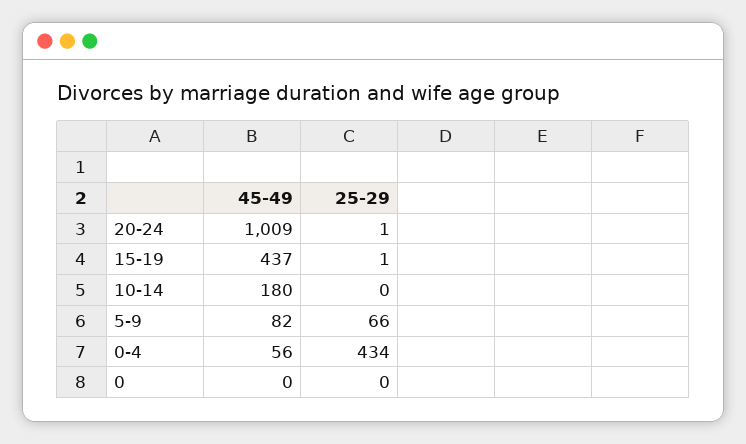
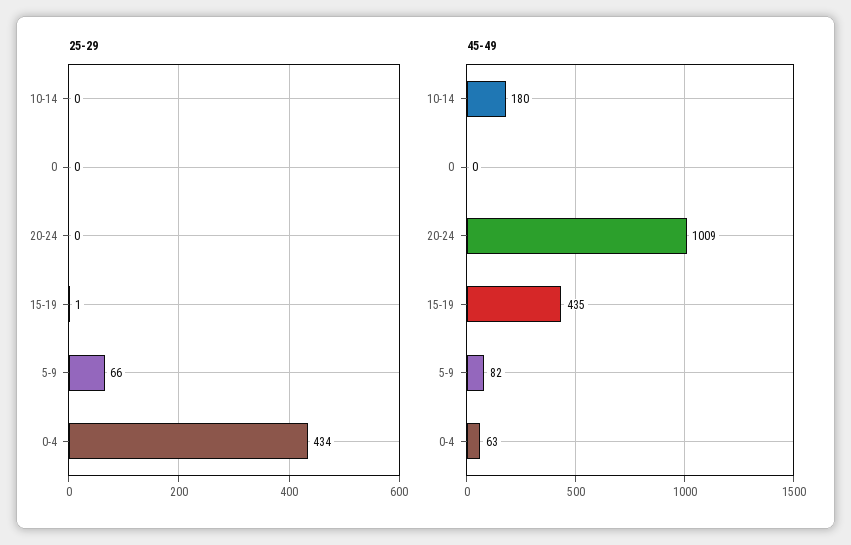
25-29, 20-24: 1 -> 0
45-49, 15-19: 437 -> 435
45-49, 0-4: 56 -> 63

